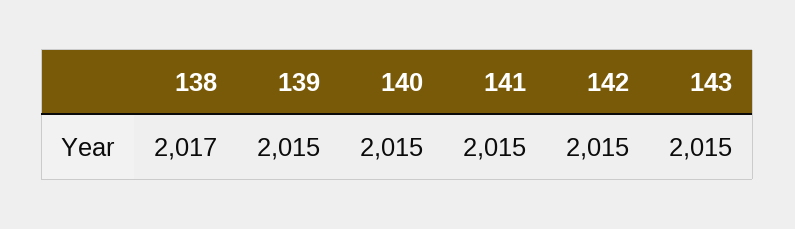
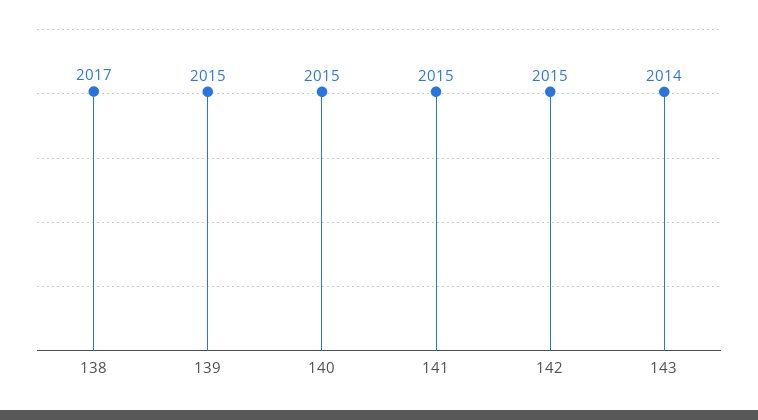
143: 2015 -> 2014

